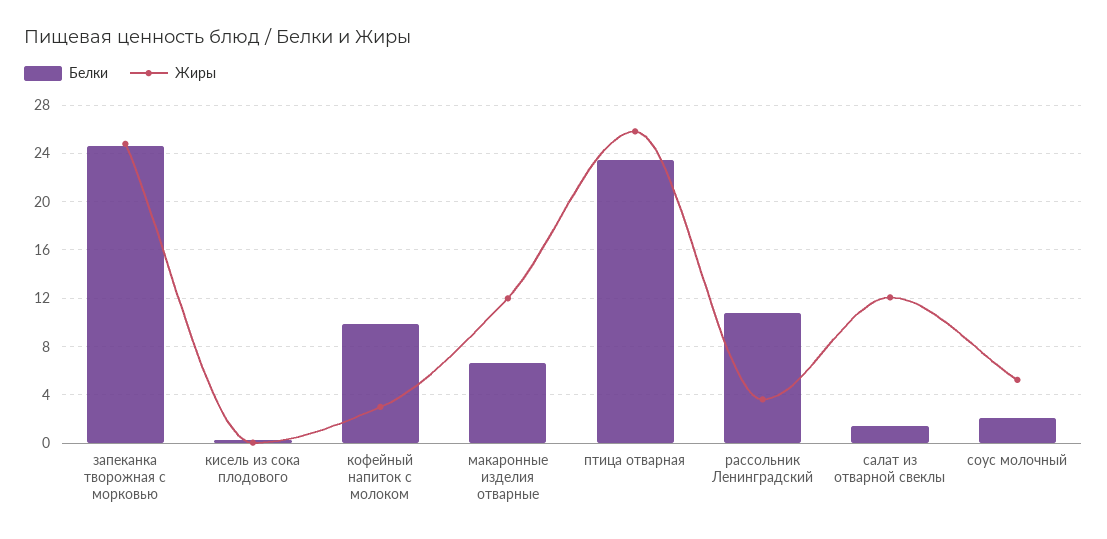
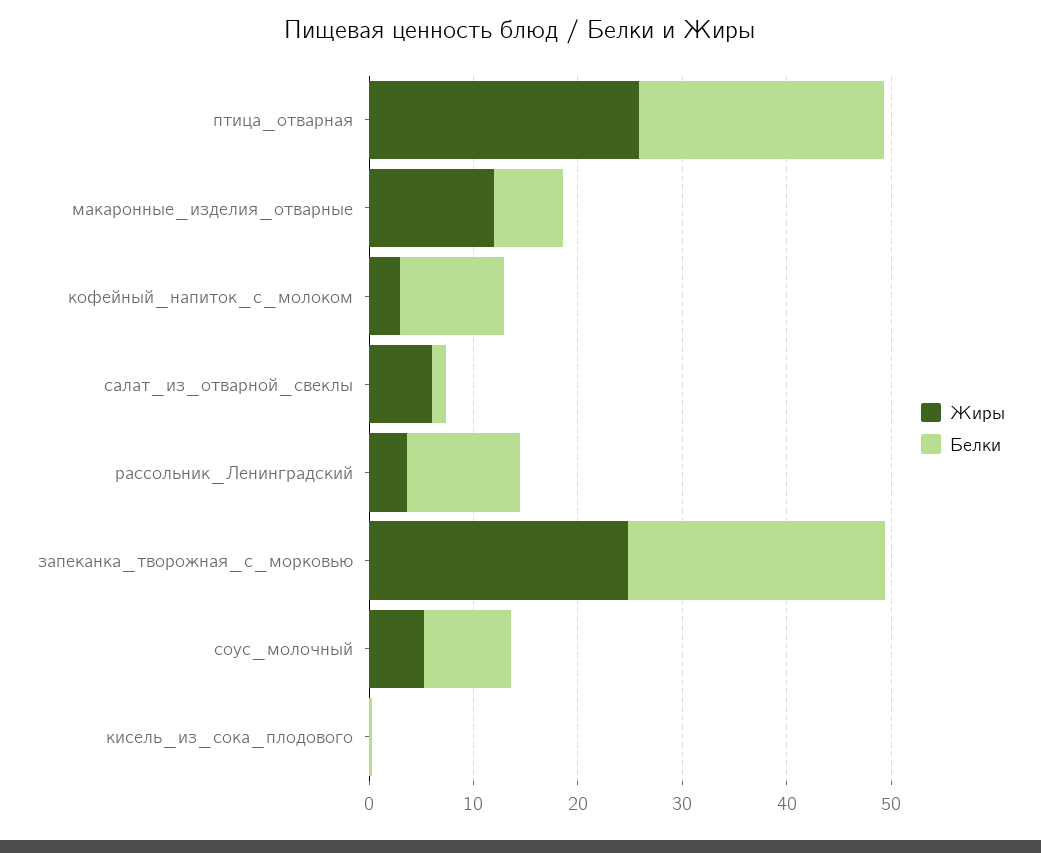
Жиры, салат из отварной свеклы: 12 -> 6
Белки, соус молочный: 2 -> 8

